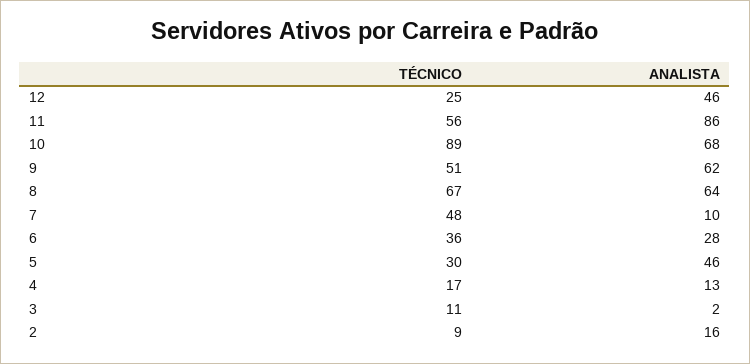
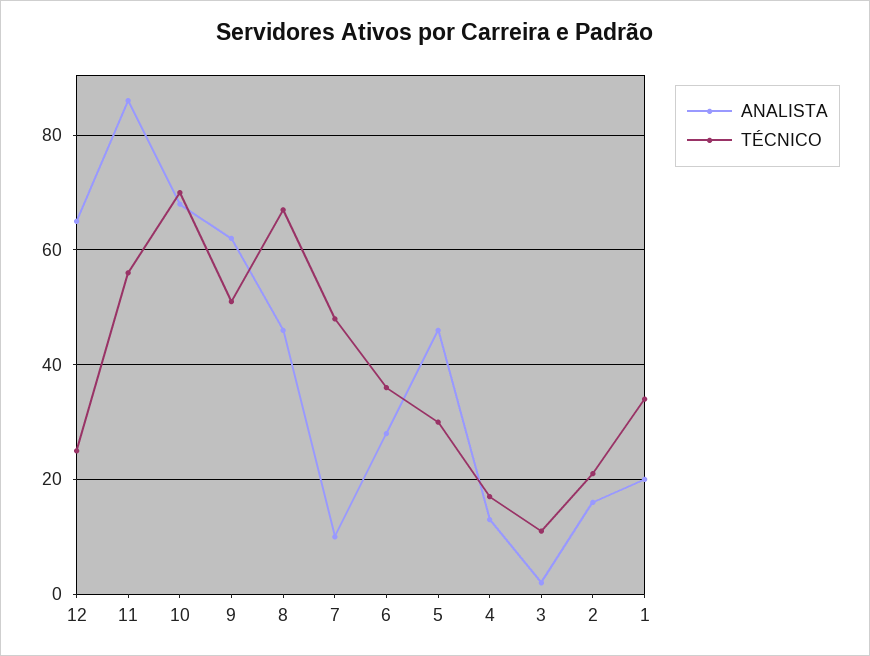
ANALISTA, 12: 46 -> 65
TÉCNICO, 10: 89 -> 70
ANALISTA, 8: 64 -> 45
TÉCNICO, 2: 9 -> 20
ANALISTA, 1: none -> 20
TÉCNICO, 1: none -> 35

